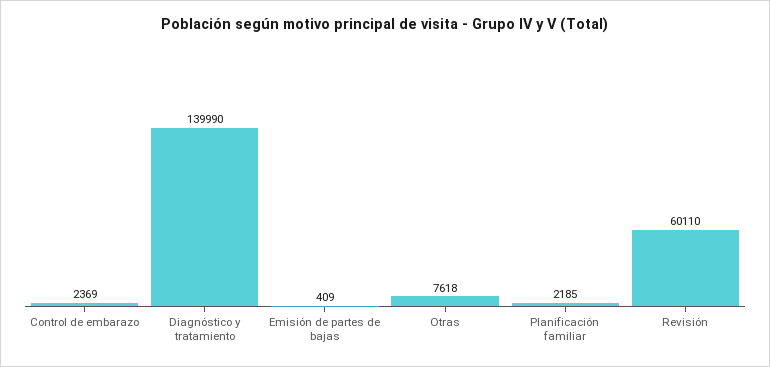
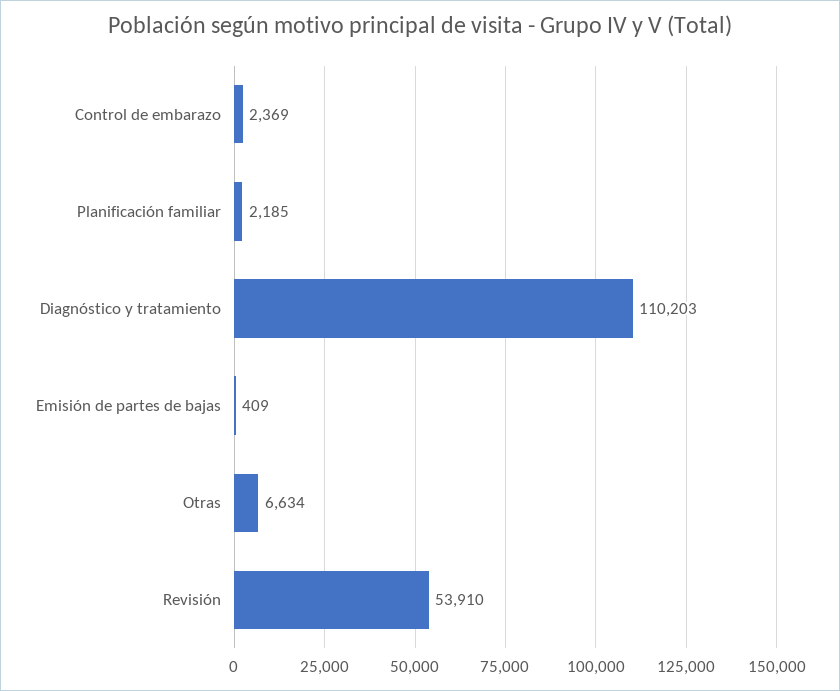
Diagnóstico y tratamiento: 139990 -> 110203
Otras: 7618 -> 6634
Revisión: 60110 -> 53910

